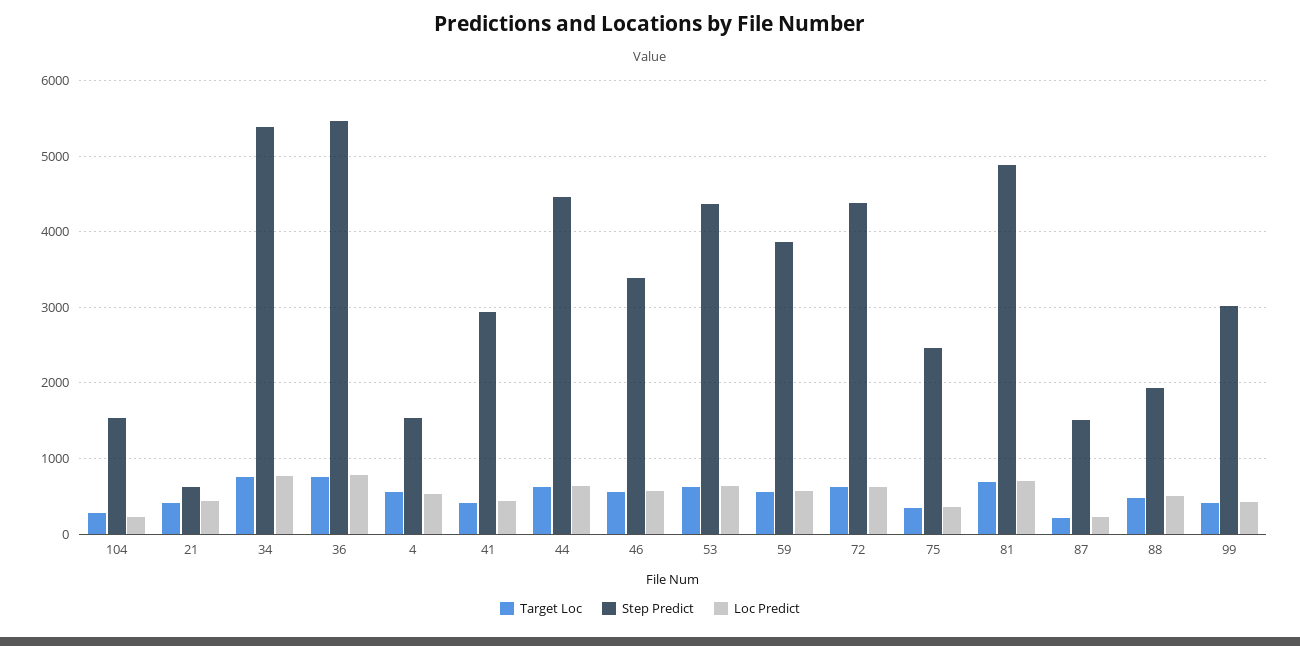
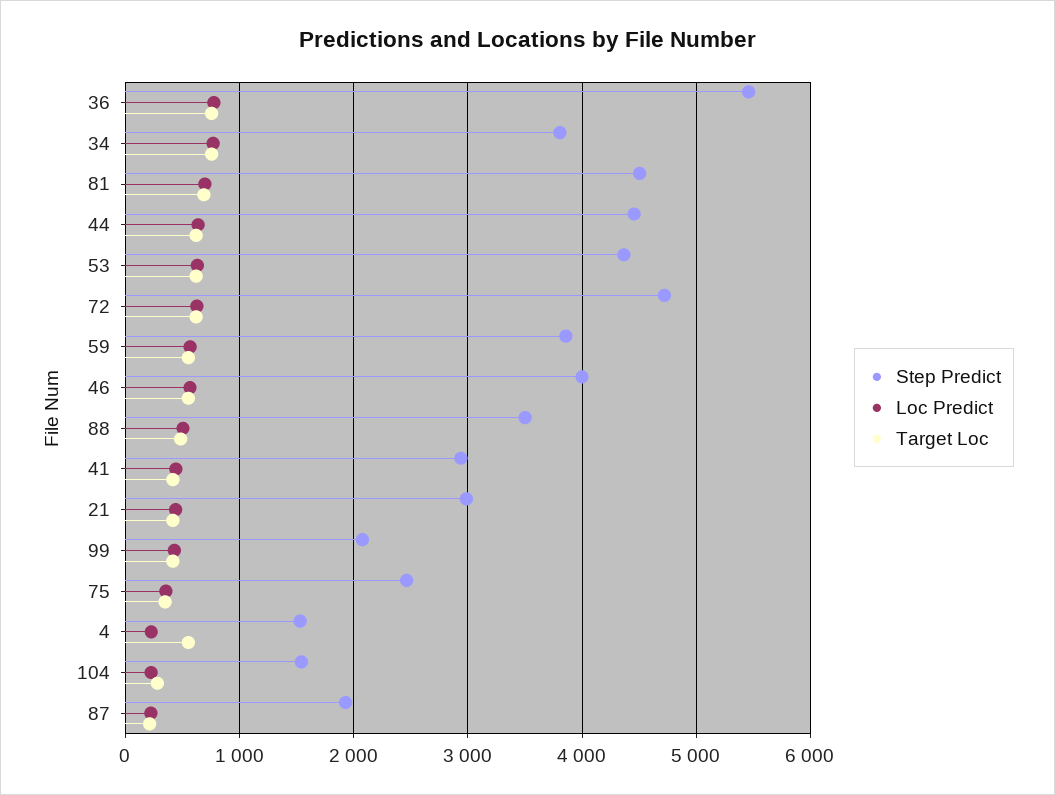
Step Predict, 21: 600 -> 3000
Step Predict, 34: 5400 -> 3800
Loc Predict, 4: 500 -> 200
Step Predict, 46: 3400 -> 4000
Step Predict, 72: 4400 -> 4700
Step Predict, 81: 4900 -> 4500
Step Predict, 87: 1500 -> 1900
Step Predict, 88: 1900 -> 3500
Step Predict, 99: 3000 -> 2100

